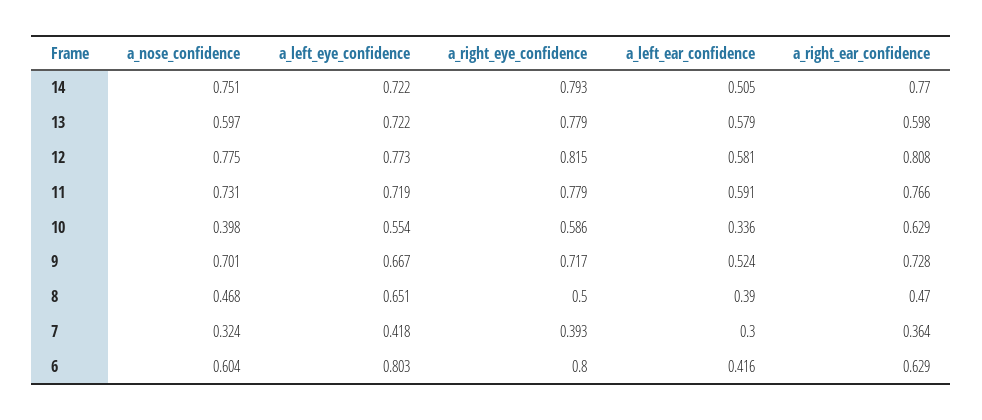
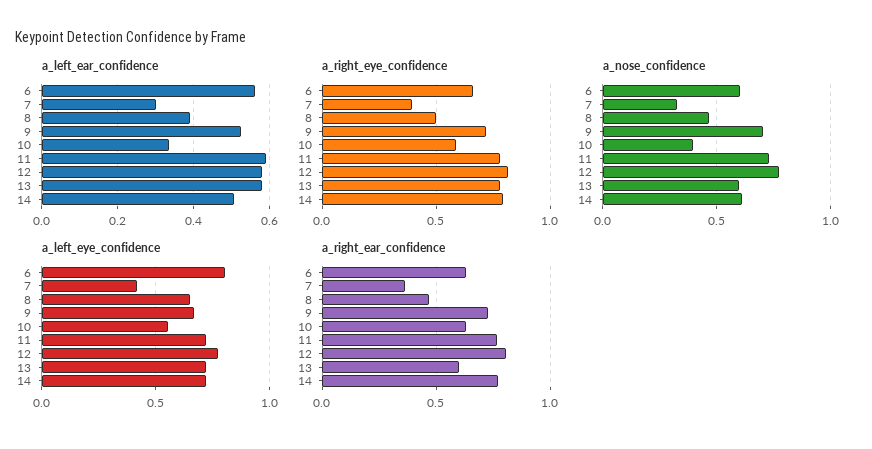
a_nose_confidence, 14: 0.751 -> 0.6
a_right_eye_confidence, 6: 0.8 -> 0.65
a_left_ear_confidence, 6: 0.416 -> 0.56

